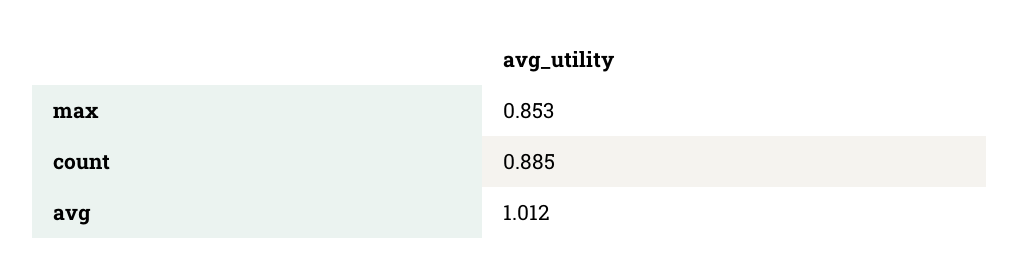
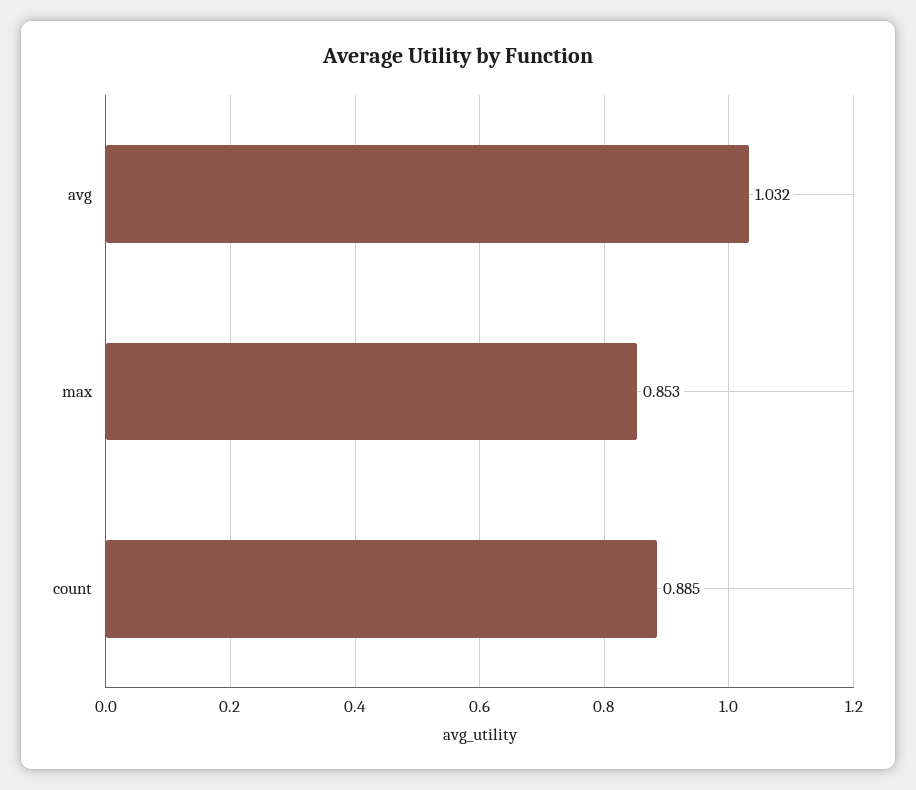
avg: 1.012 -> 1.032

